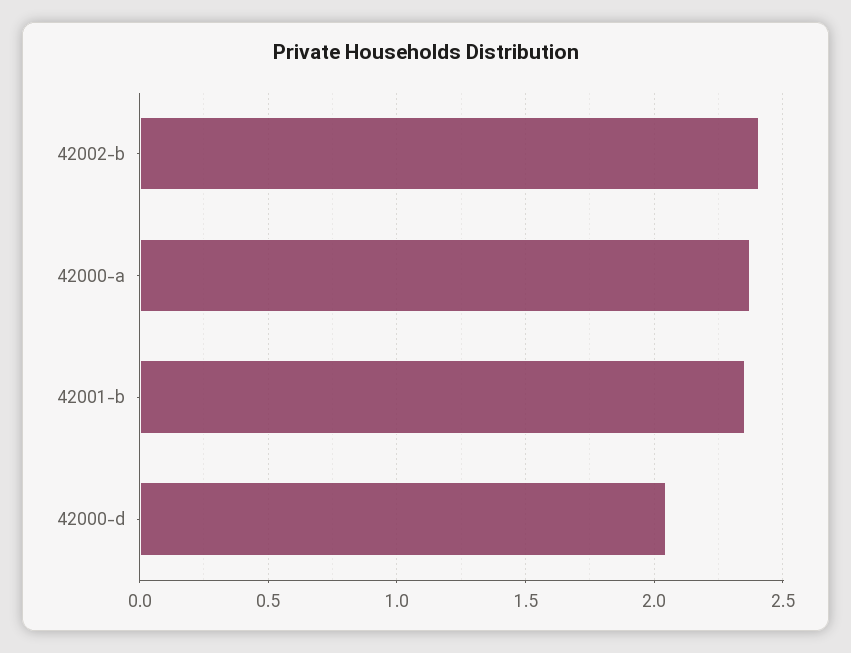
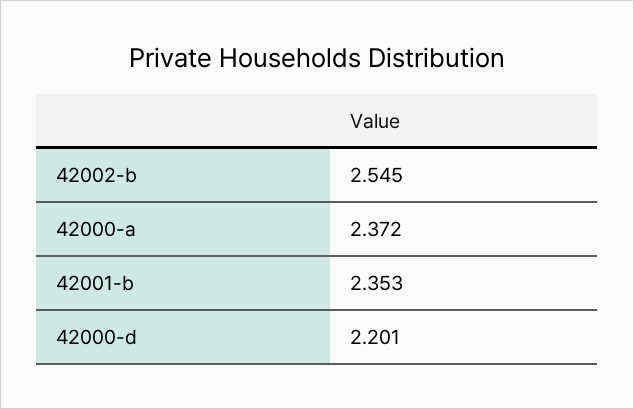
42002-b: 2.4 -> 2.545
42000-d: 2.05 -> 2.201

